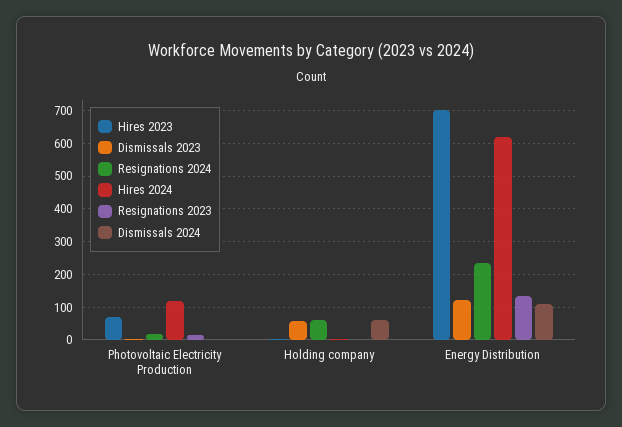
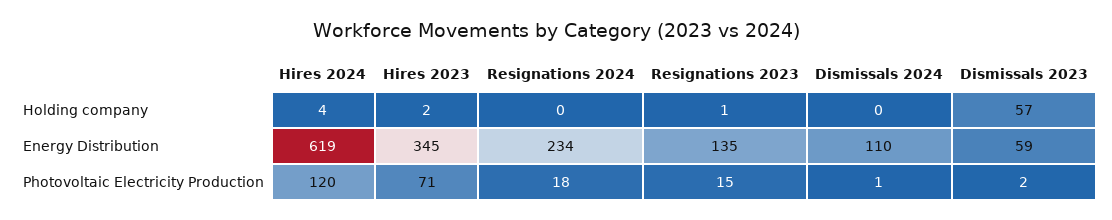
Resignations 2024, Holding company: 60 -> 0
Dismissals 2024, Holding company: 60 -> 0
Hires 2023, Energy Distribution: 700 -> 345
Dismissals 2023, Energy Distribution: 120 -> 59

